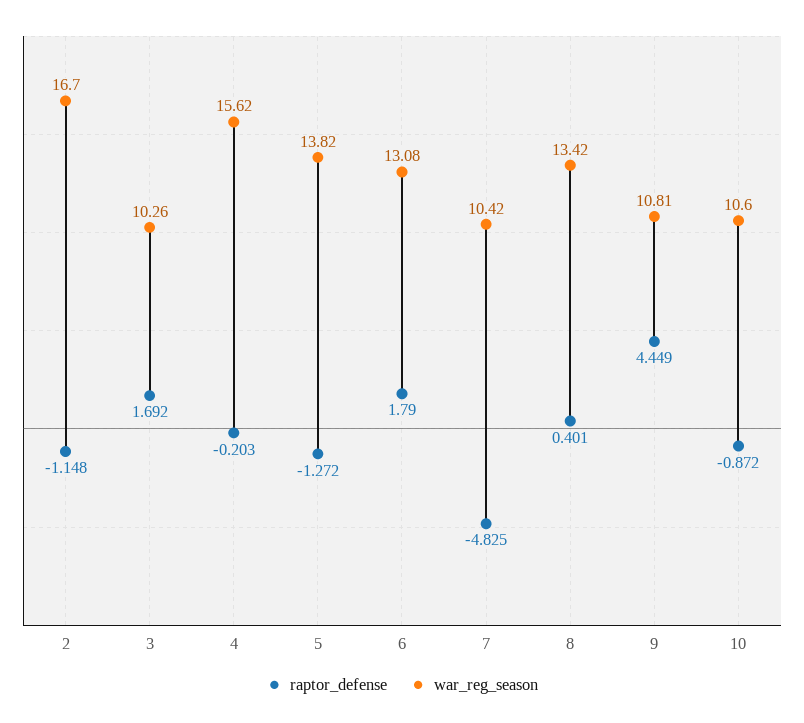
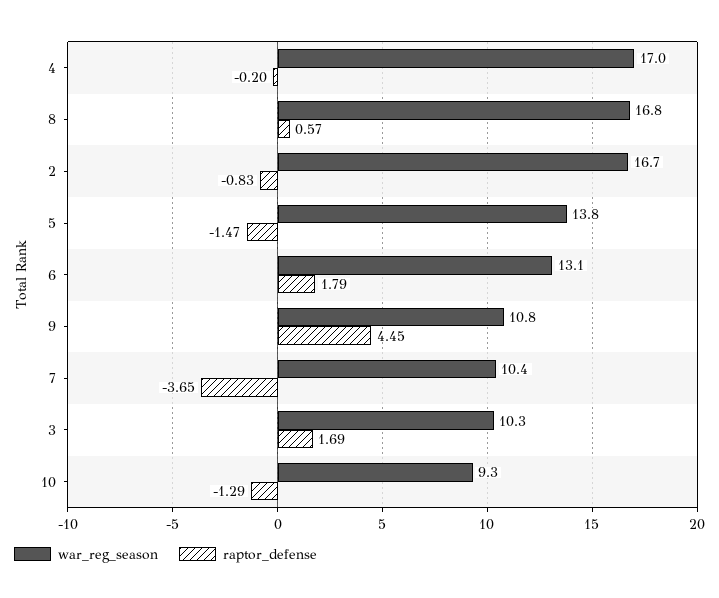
raptor_defense, 2: -1.148 -> -0.83
war_reg_season, 4: 15.62 -> 17
raptor_defense, 5: -1.272 -> -1.47
raptor_defense, 7: -4.825 -> -3.65
raptor_defense, 8: 0.401 -> 0.57
war_reg_season, 8: 13.42 -> 16.8
raptor_defense, 10: -0.872 -> -1.29
war_reg_season, 10: 10.6 -> 9.3

